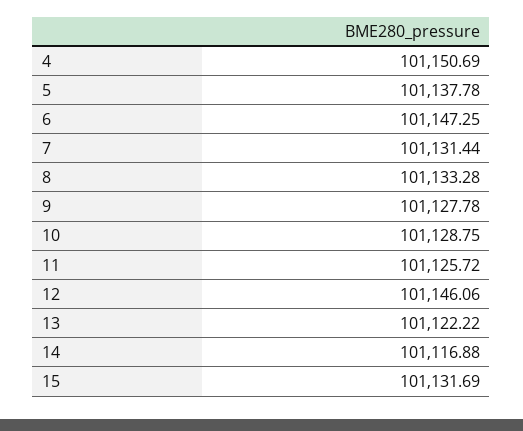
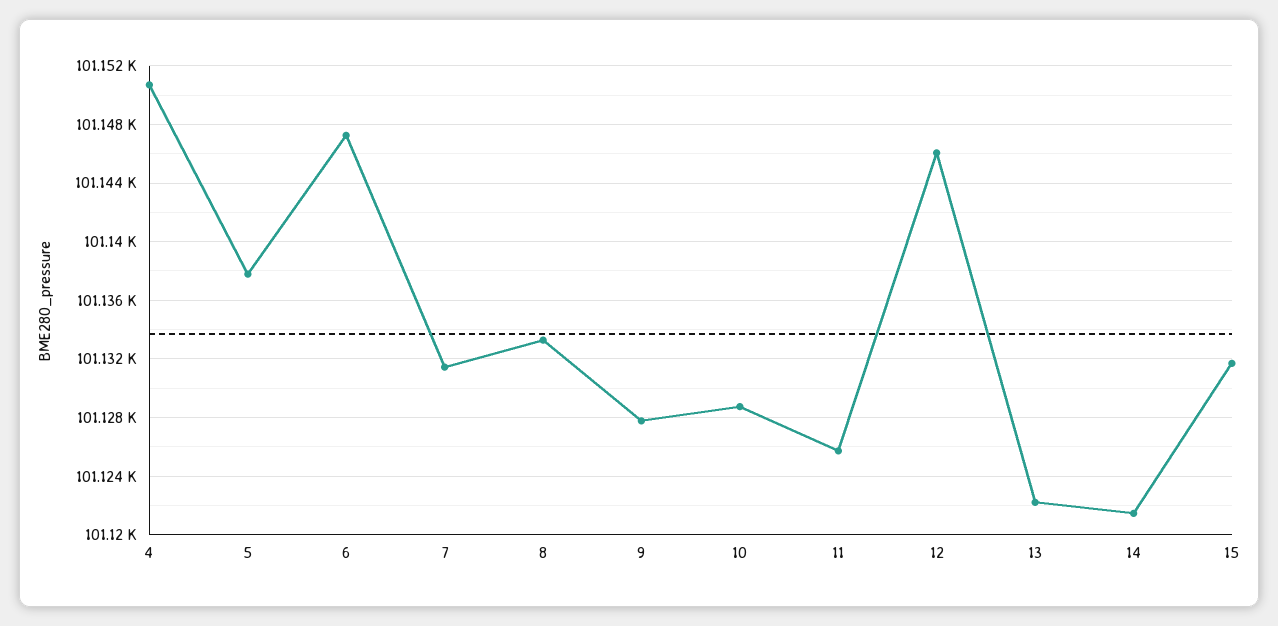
14: 101116.88 -> 101121.5

